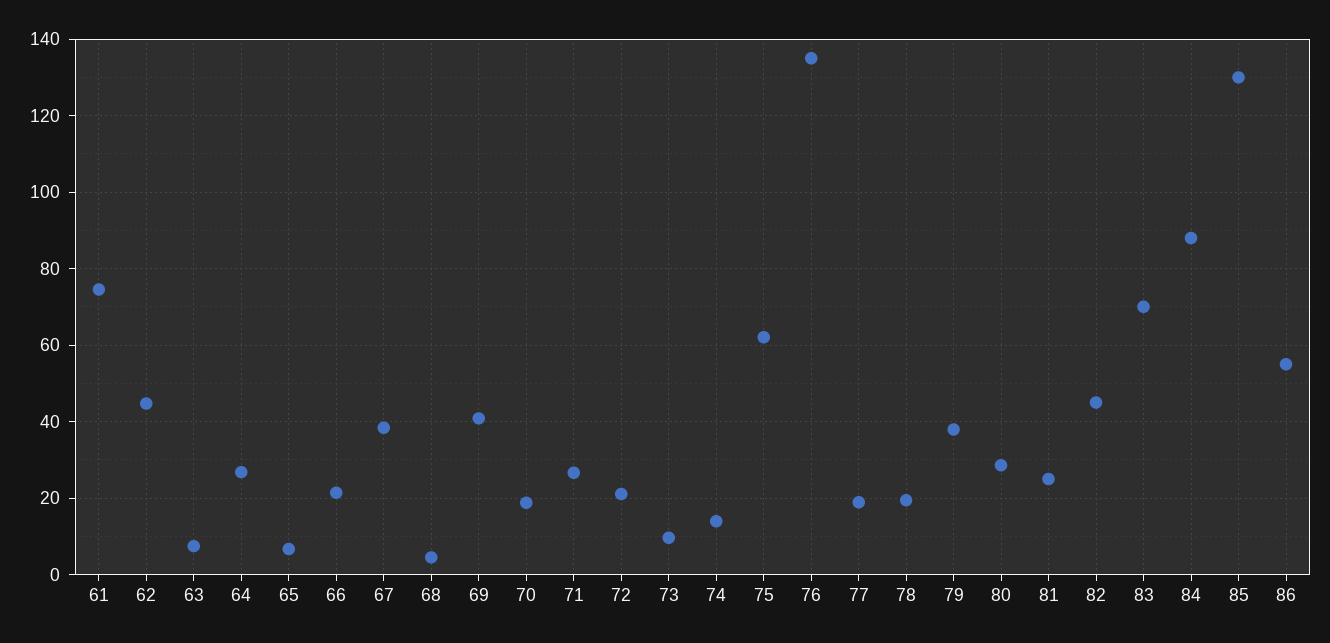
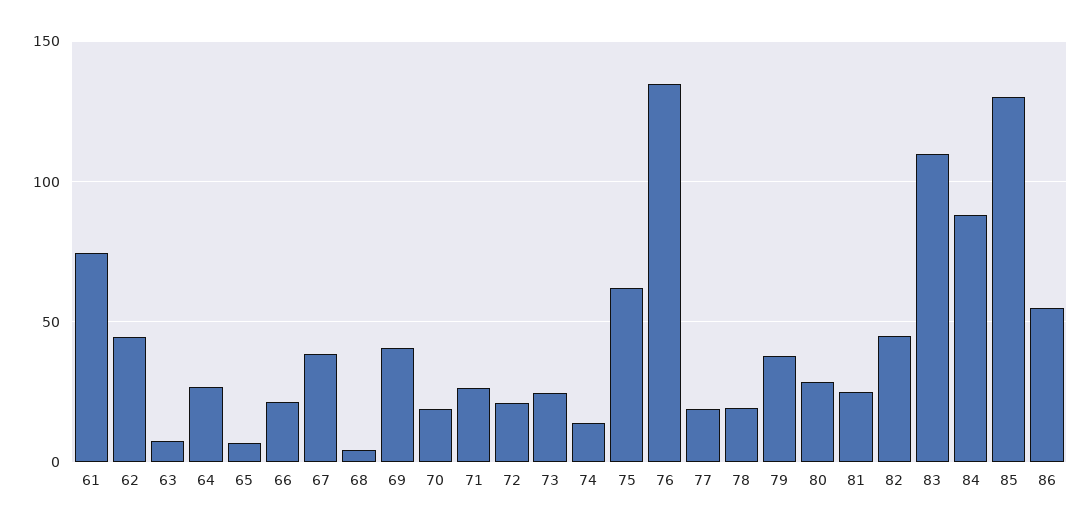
73: 10 -> 25
83: 70 -> 110

